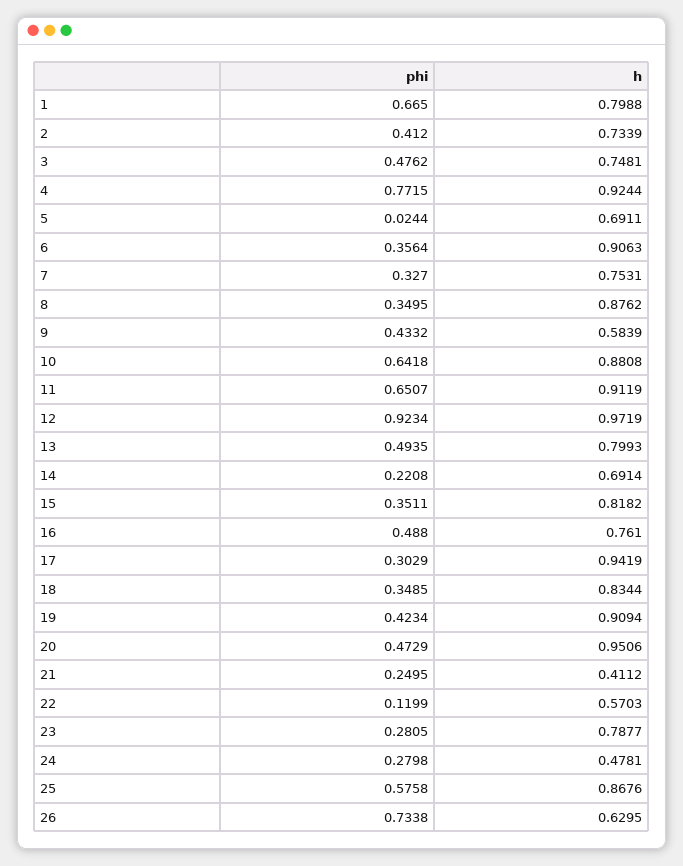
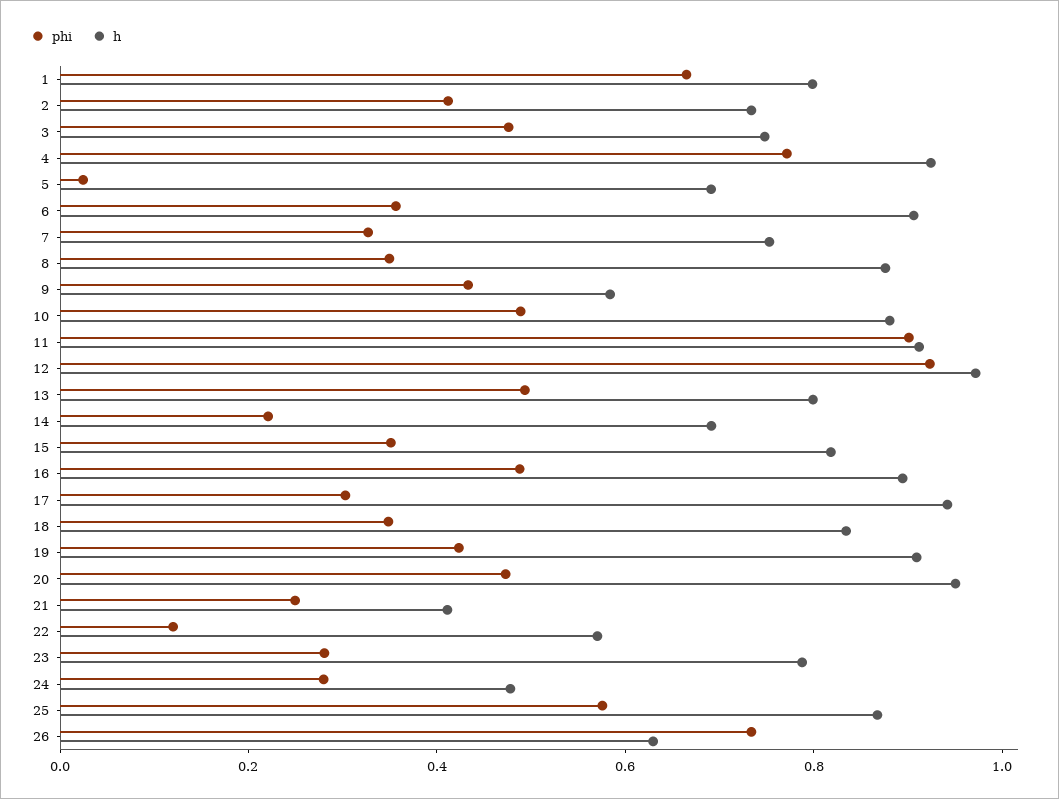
phi, 10: 0.6418 -> 0.5
phi, 11: 0.6507 -> 0.9
h, 16: 0.761 -> 0.9

